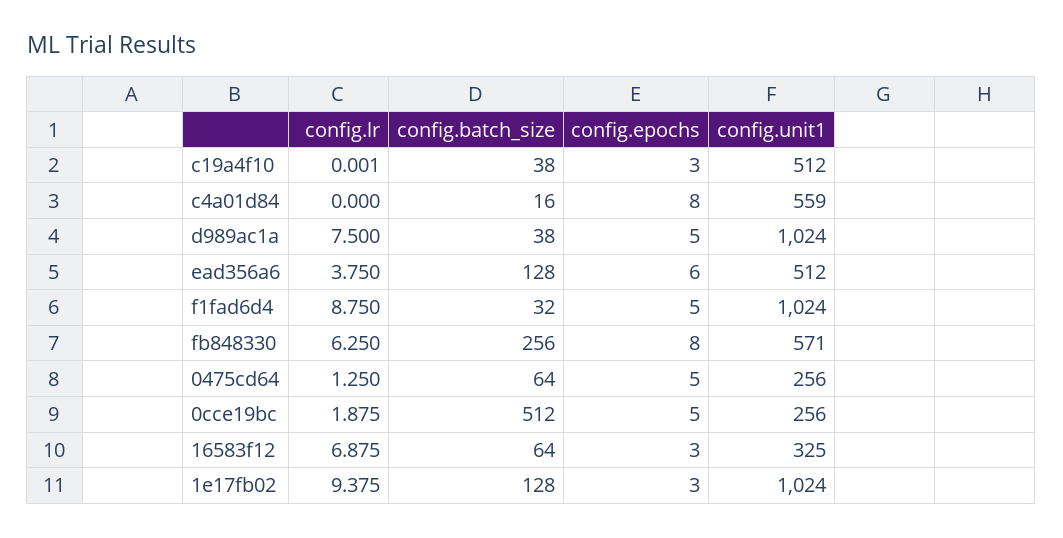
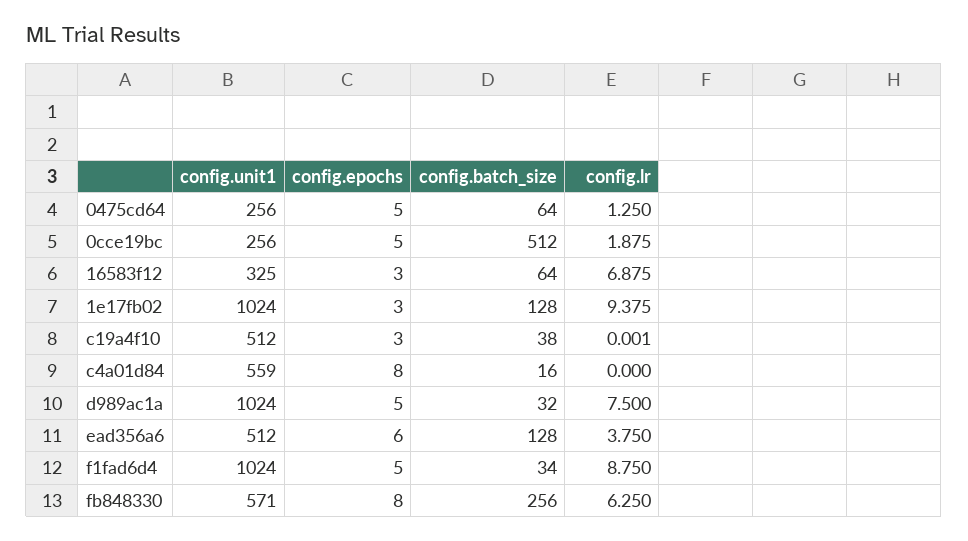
config.batch_size, d989ac1a: 38 -> 32
config.batch_size, f1fad6d4: 32 -> 34

